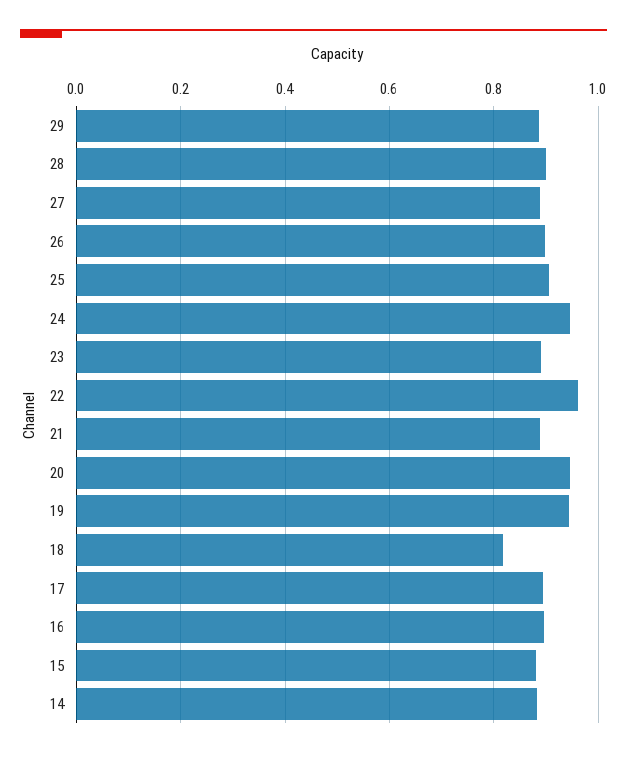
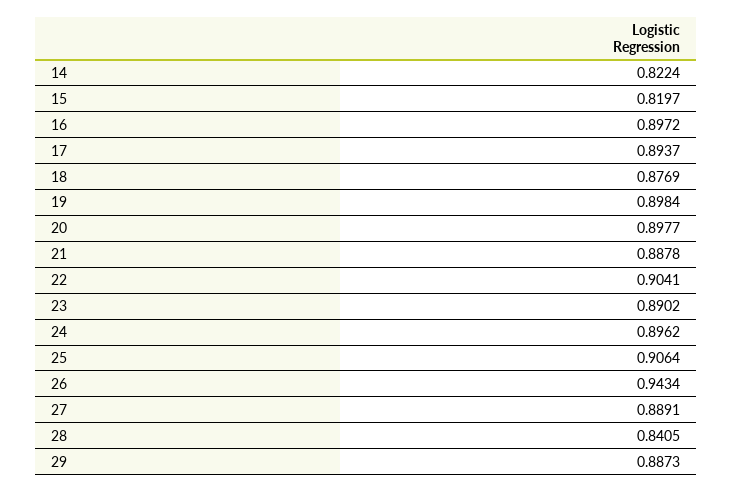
28: 0.9 -> 0.8405
26: 0.9 -> 0.9434
24: 0.94 -> 0.8962
22: 0.96 -> 0.9041
20: 0.94 -> 0.8977
19: 0.94 -> 0.8984
18: 0.82 -> 0.8769
15: 0.88 -> 0.8197
14: 0.88 -> 0.8224

